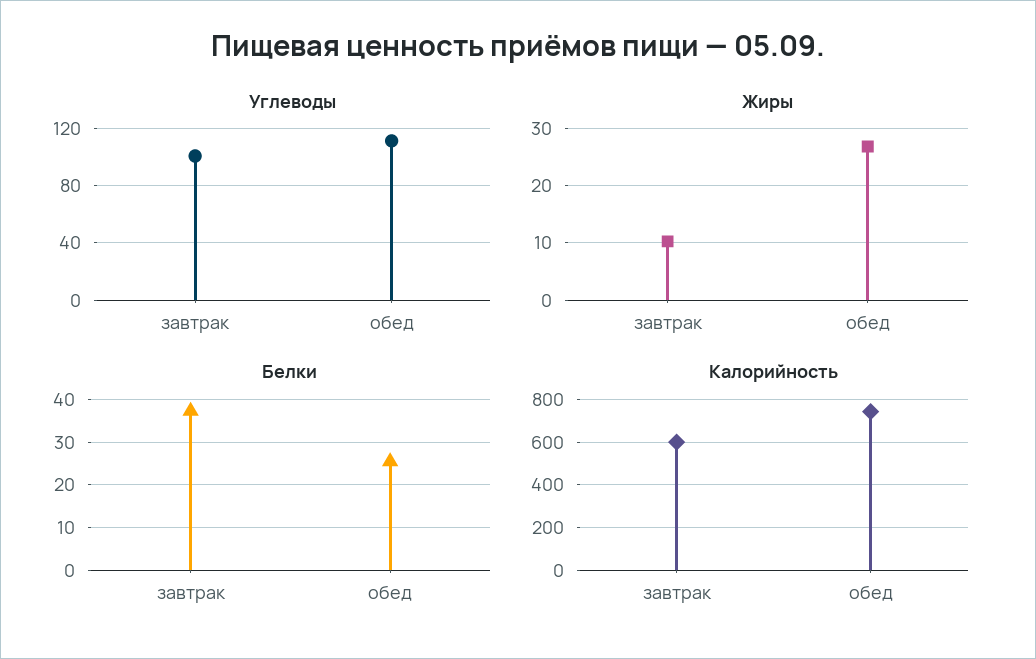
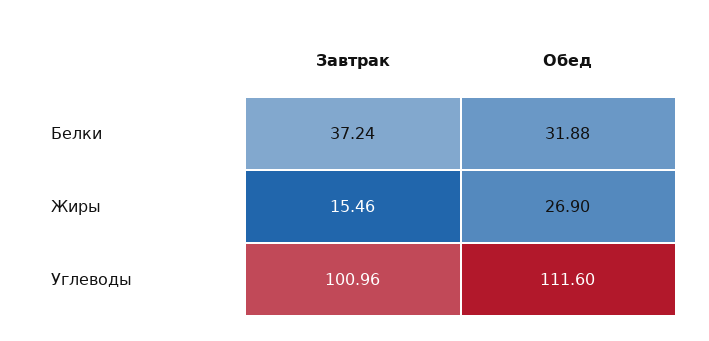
Жиры, завтрак: 10 -> 15.46
Белки, обед: 26 -> 31.88
Калорийность, завтрак: 600 -> none
Калорийность, обед: 750 -> none

